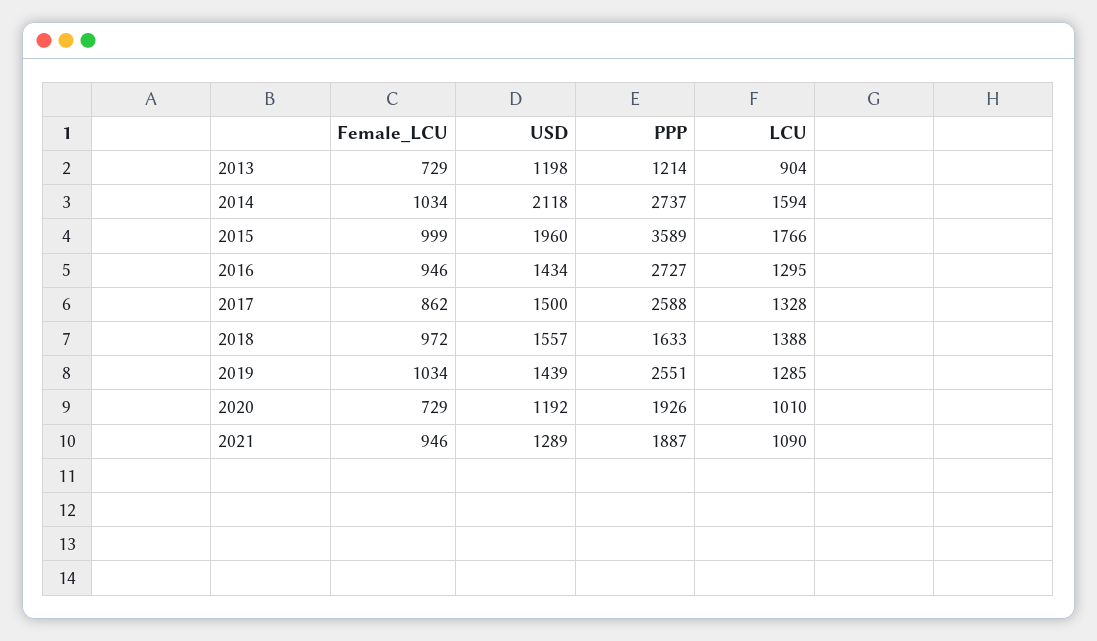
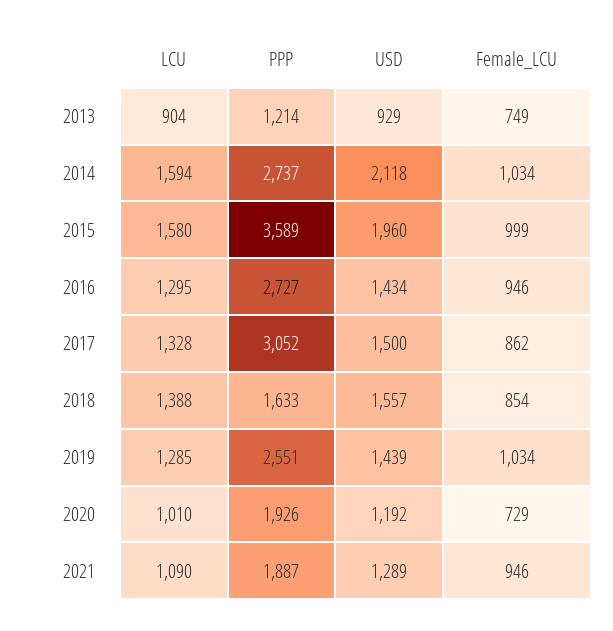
Female_LCU, 2013: 729 -> 749
USD, 2013: 1198 -> 929
LCU, 2015: 1766 -> 1580
PPP, 2017: 2588 -> 3052
Female_LCU, 2018: 972 -> 854

